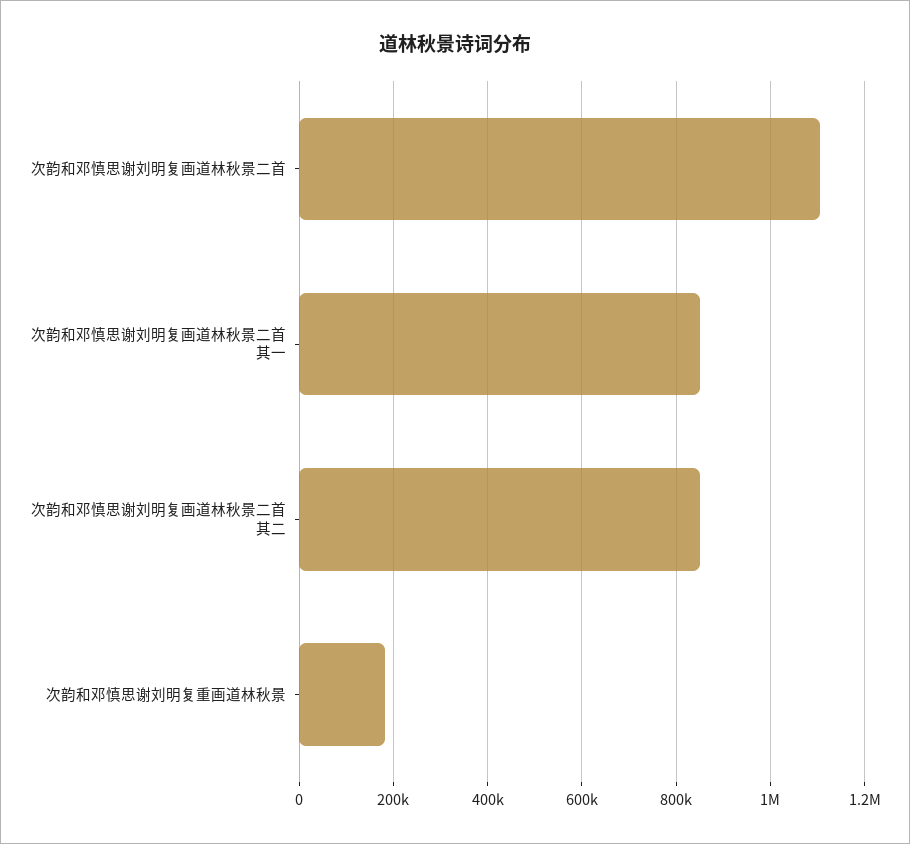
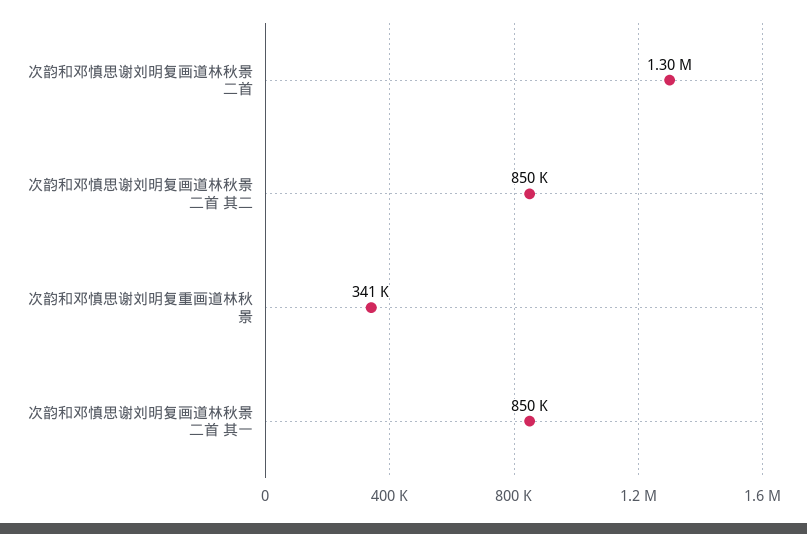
次韵和邓慎思谢刘明复画道林秋景二首: 1100000 -> 1300000
次韵和邓慎思谢刘明复重画道林秋景: 180000 -> 341000

